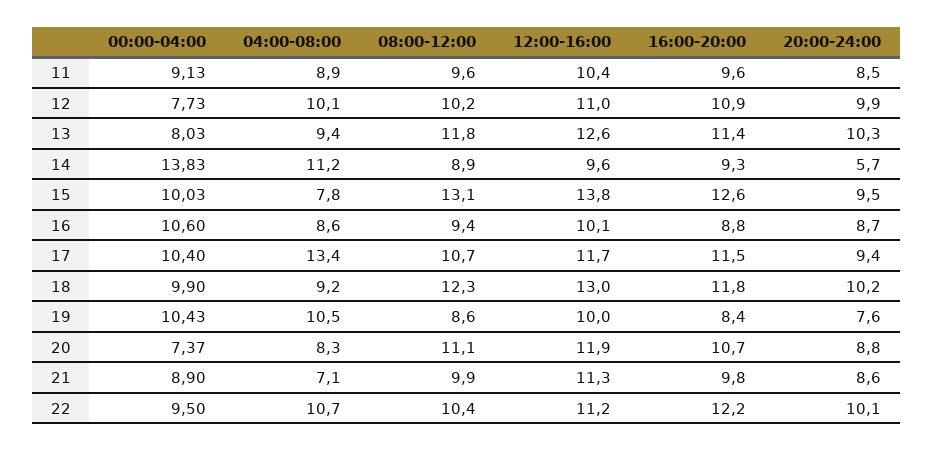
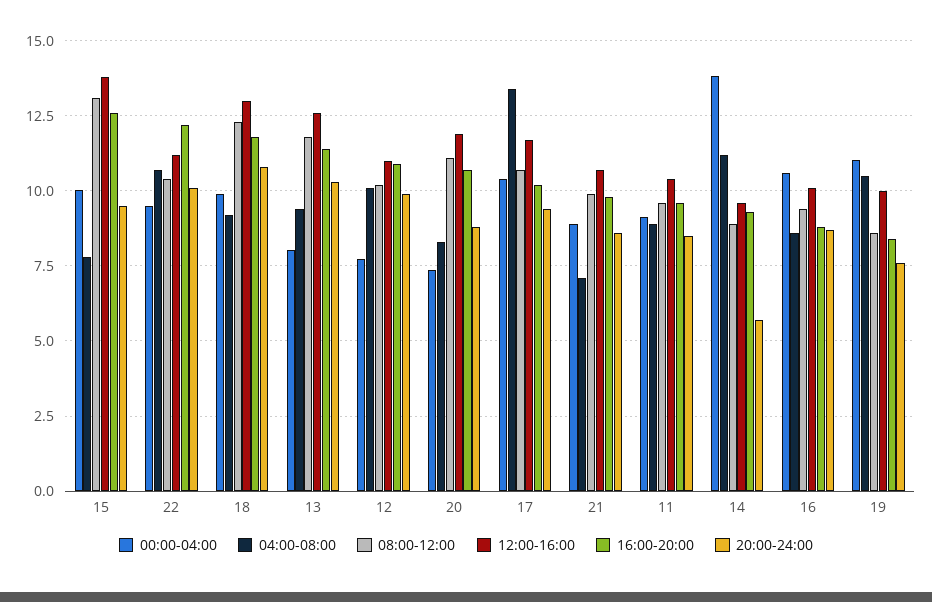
16:00-20:00, 17: 11.5 -> 10.25
20:00-24:00, 18: 10.2 -> 10.75
00:00-04:00, 19: 10.43 -> 11
12:00-16:00, 21: 11.3 -> 10.75

